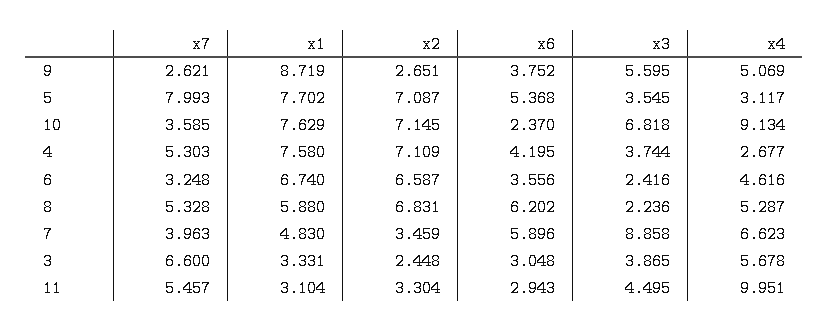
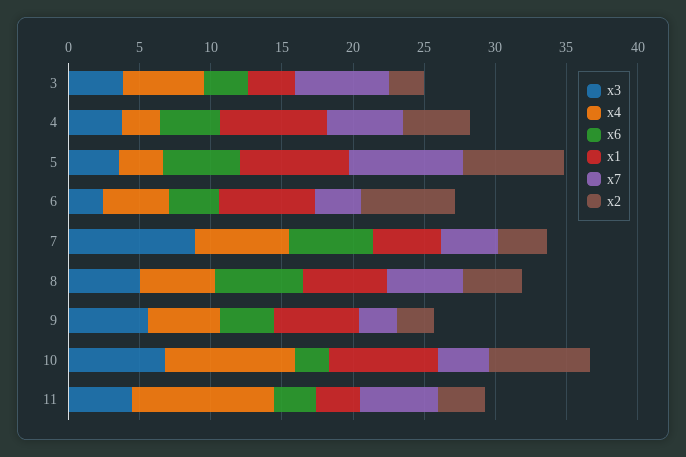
x1, 9: 8.719 -> 6
x2, 4: 7.109 -> 5
x2, 8: 6.831 -> 4
x3, 8: 2.236 -> 5

